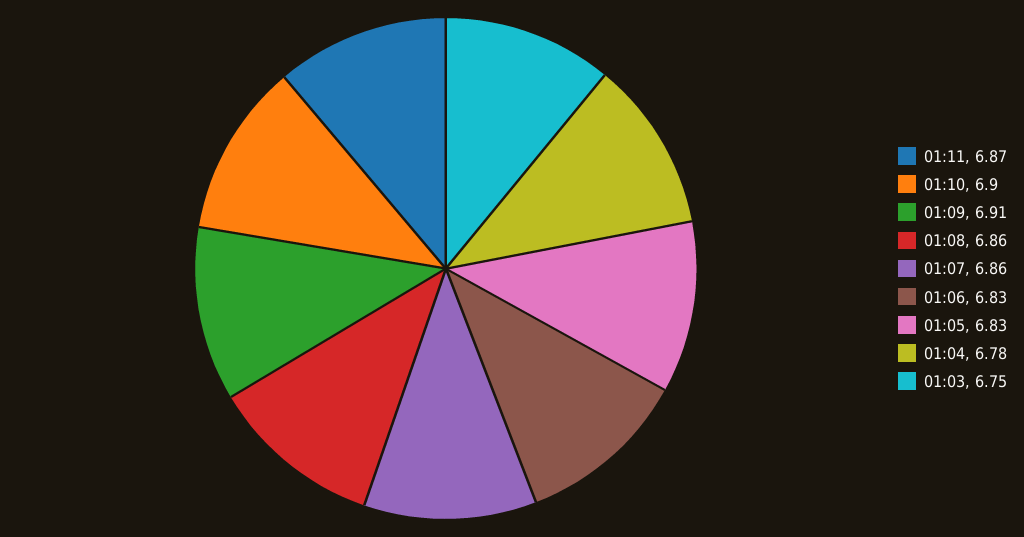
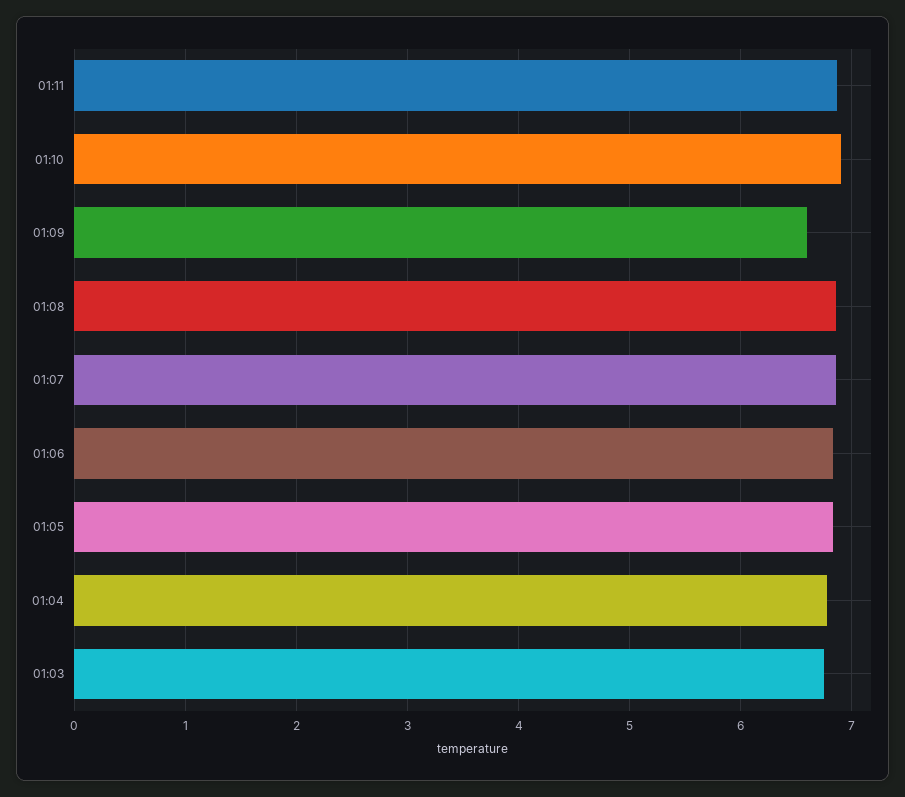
01:09: 6.91 -> 6.6

